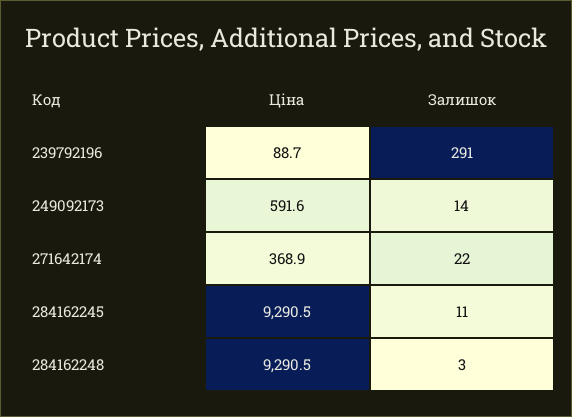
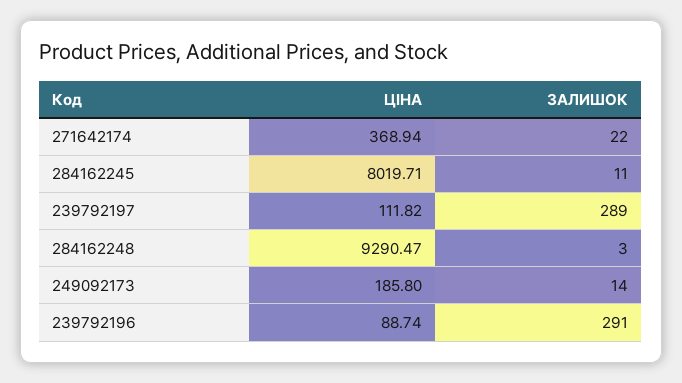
Ціна, 249092173: 591.6 -> 185.8
Ціна, 284162245: 9290.5 -> 8019.71
Ціна, 239792197: none -> 111.82
Залишок, 239792197: none -> 289

